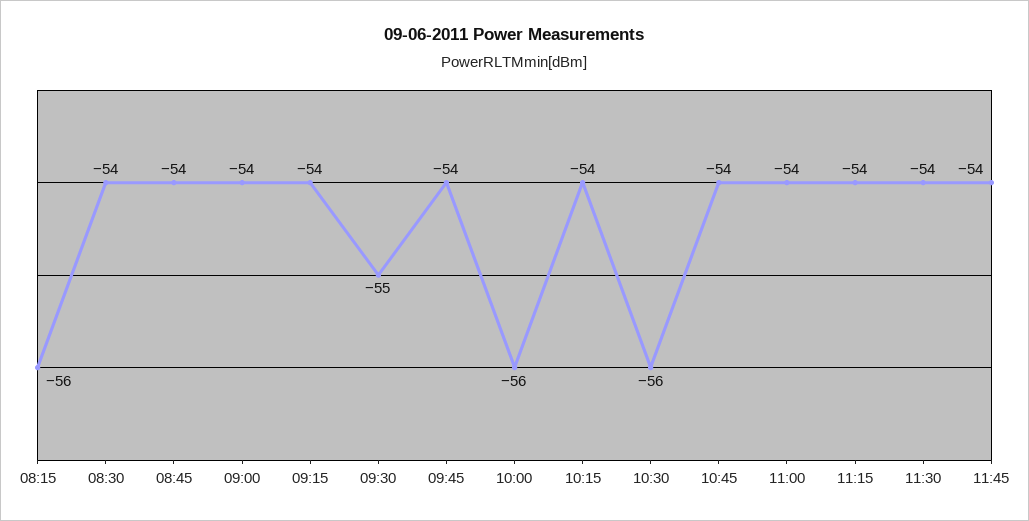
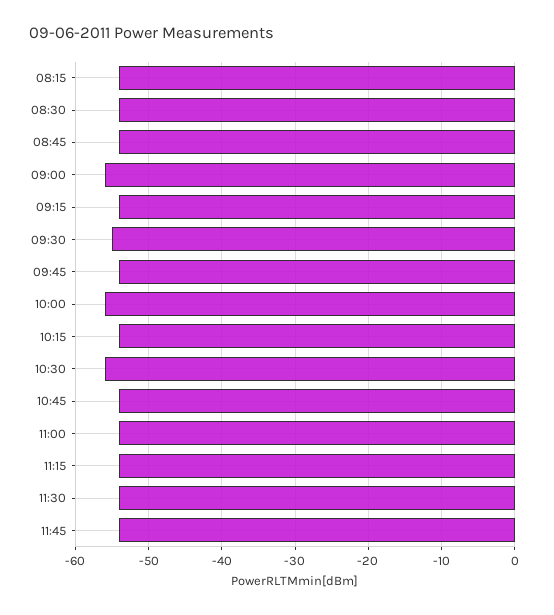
08:15: -56 -> -54
09:00: -54 -> -56

